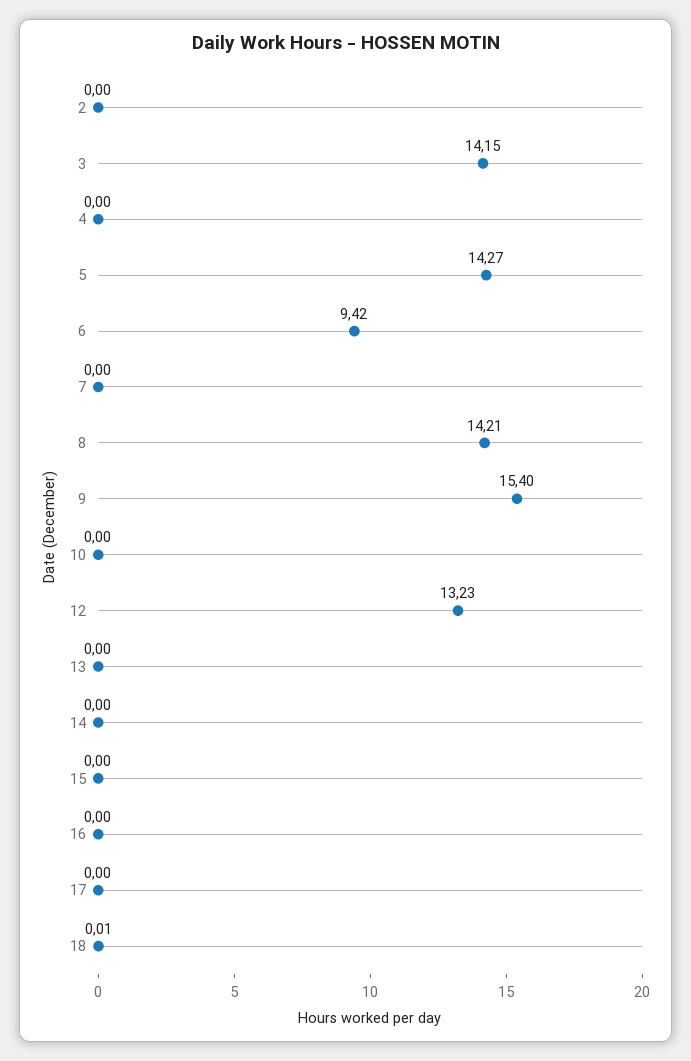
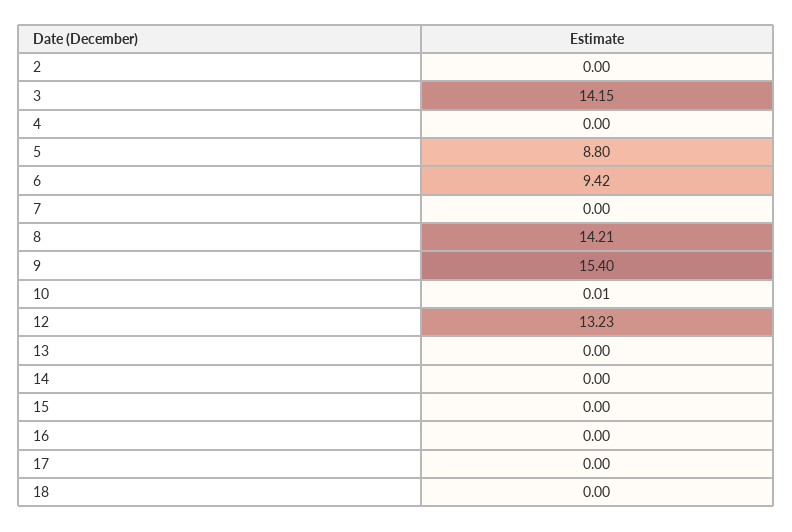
5: 14.27 -> 8.8
10: 0 -> 0.01
18: 0.01 -> 0

